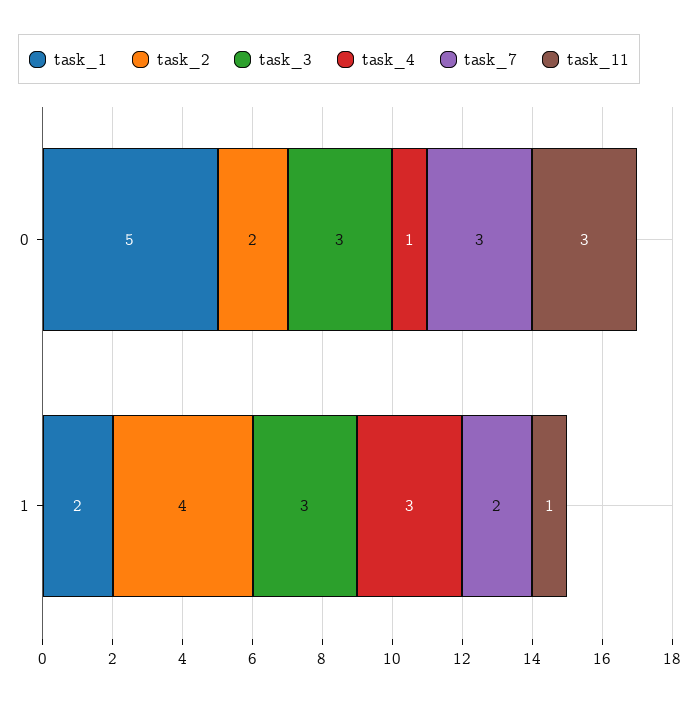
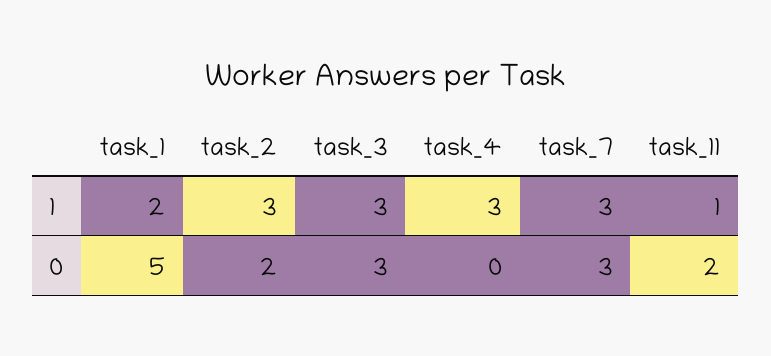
task_4, 0: 1 -> 0
task_11, 0: 3 -> 2
task_2, 1: 4 -> 3
task_7, 1: 2 -> 3

